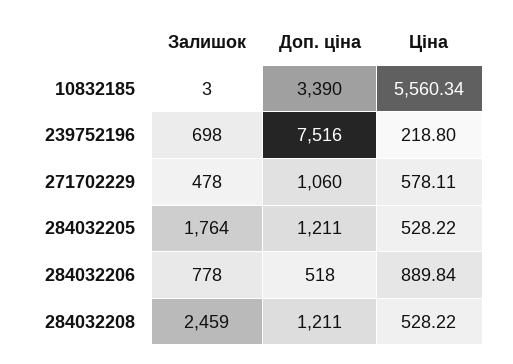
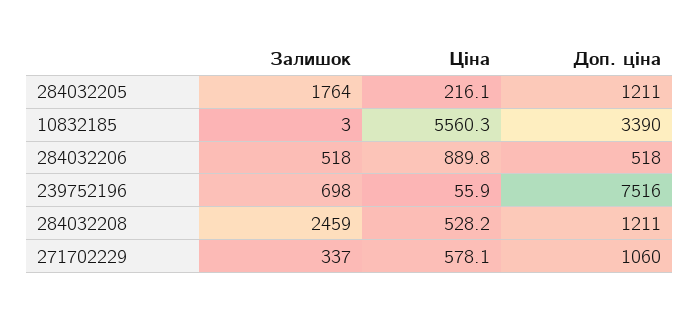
Ціна, 239752196: 218.8 -> 55.9
Залишок, 271702229: 478 -> 337
Ціна, 284032205: 528.22 -> 216.1
Залишок, 284032206: 778 -> 518

